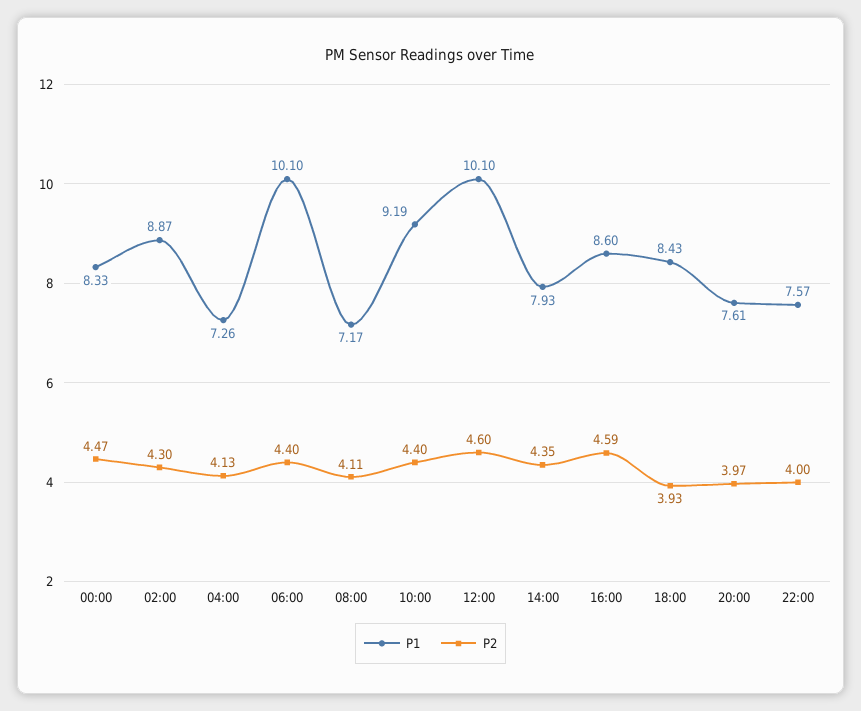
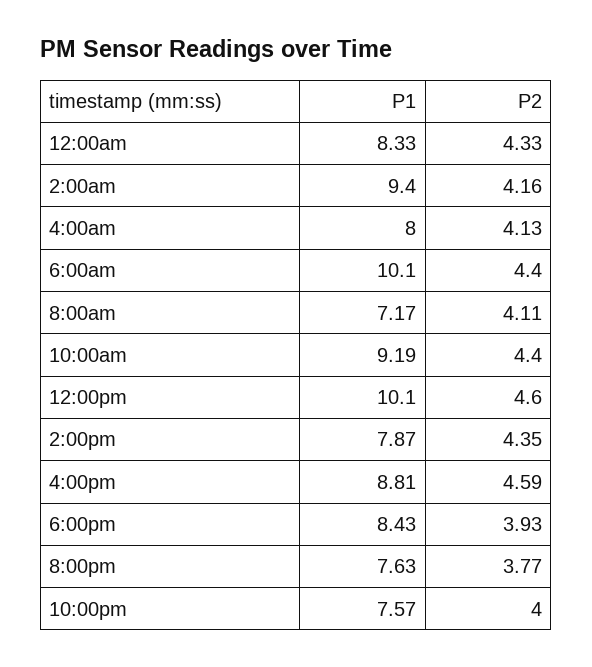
P2, 00:00: 4.47 -> 4.33
P1, 02:00: 8.87 -> 9.4
P2, 02:00: 4.3 -> 4.16
P1, 04:00: 7.26 -> 8
P1, 14:00: 7.93 -> 7.87
P1, 16:00: 8.6 -> 8.81
P1, 20:00: 7.61 -> 7.63
P2, 20:00: 3.97 -> 3.77

